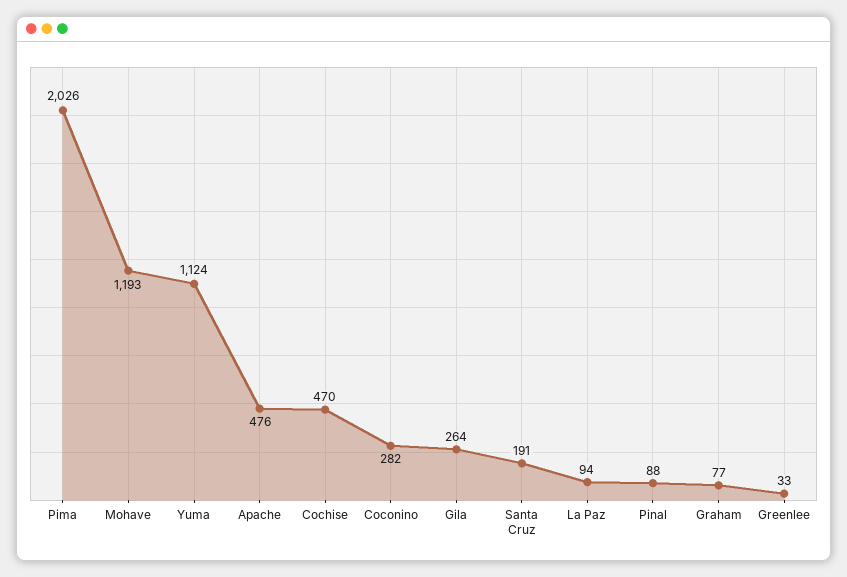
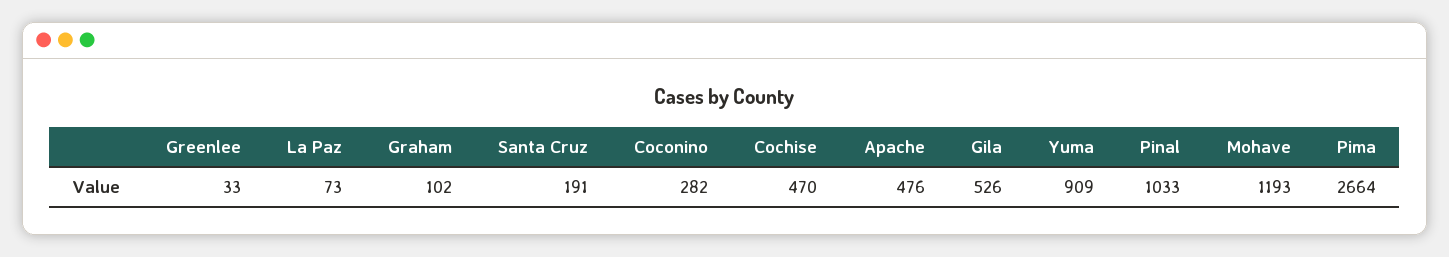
Pima: 2026 -> 2664
Yuma: 1124 -> 909
Gila: 264 -> 526
La Paz: 94 -> 73
Pinal: 88 -> 1033
Graham: 77 -> 102

